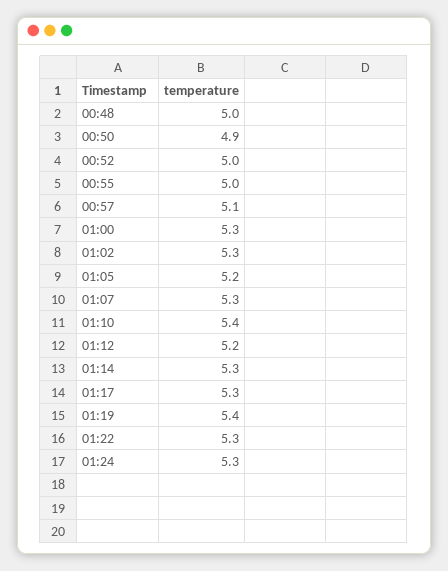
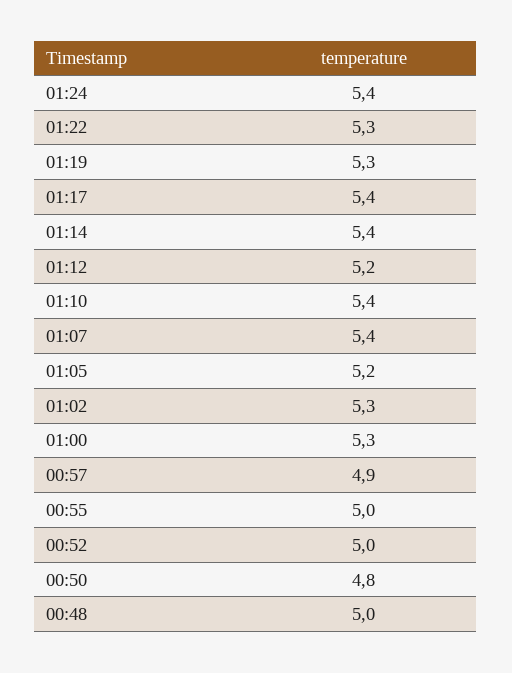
00:50: 4.9 -> 4.8
00:57: 5.1 -> 4.9
01:07: 5.3 -> 5.4
01:14: 5.3 -> 5.4
01:17: 5.3 -> 5.4
01:19: 5.4 -> 5.3
01:24: 5.3 -> 5.4

